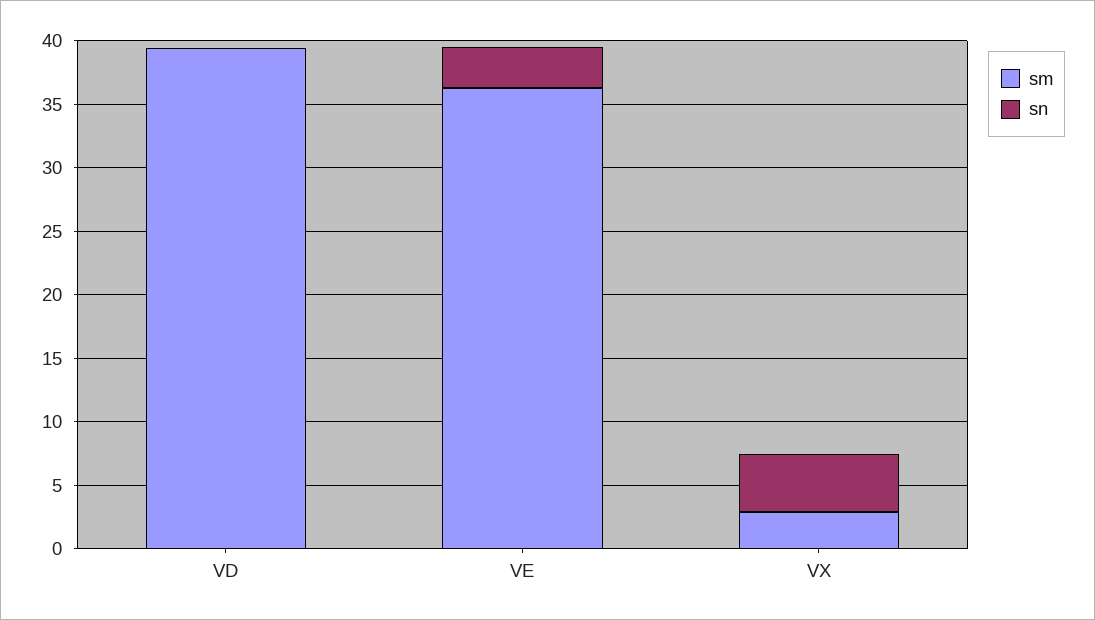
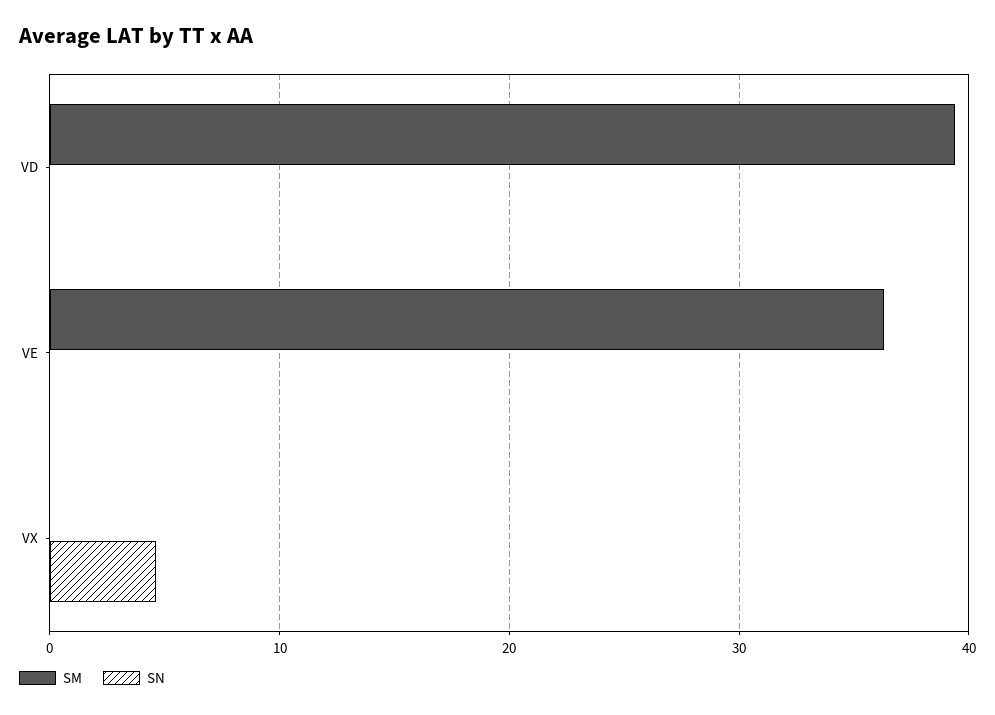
sn, VE: 3 -> 0
sm, VX: 3 -> 0

